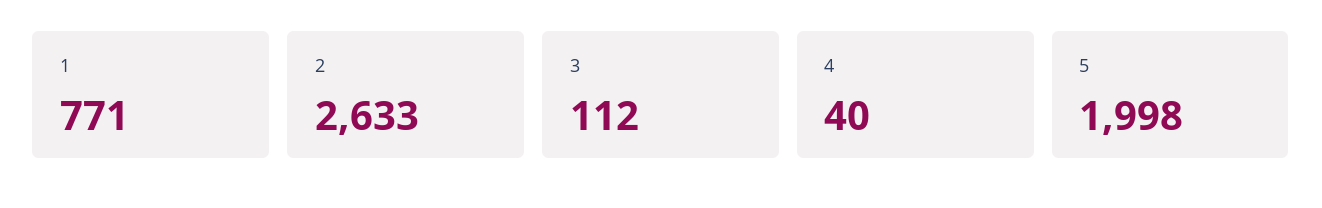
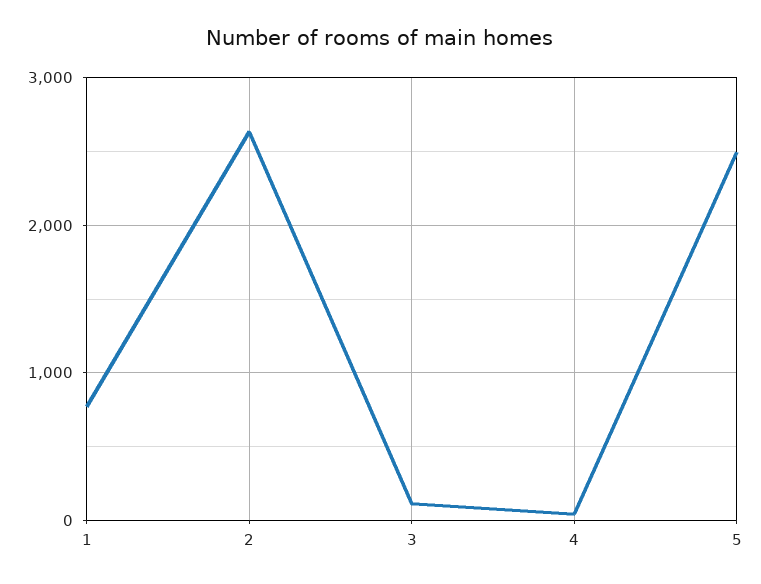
5: 1998 -> 2500

